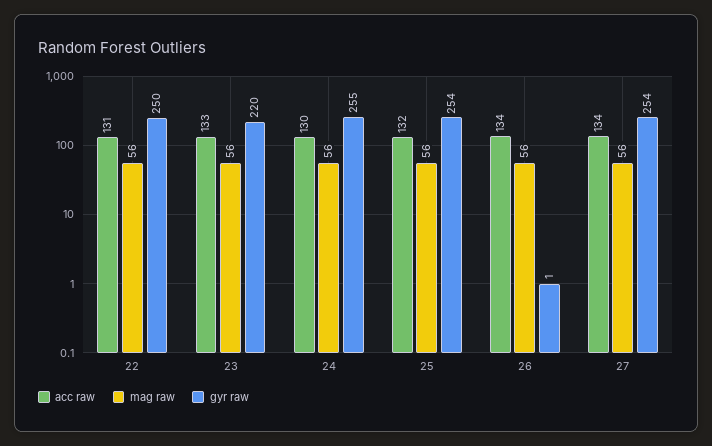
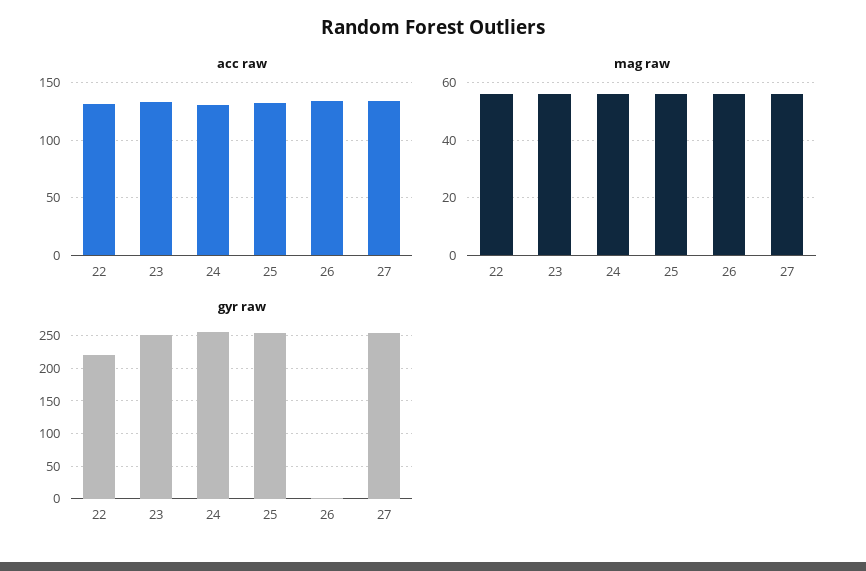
gyr raw, 22: 250 -> 220
gyr raw, 23: 220 -> 250

